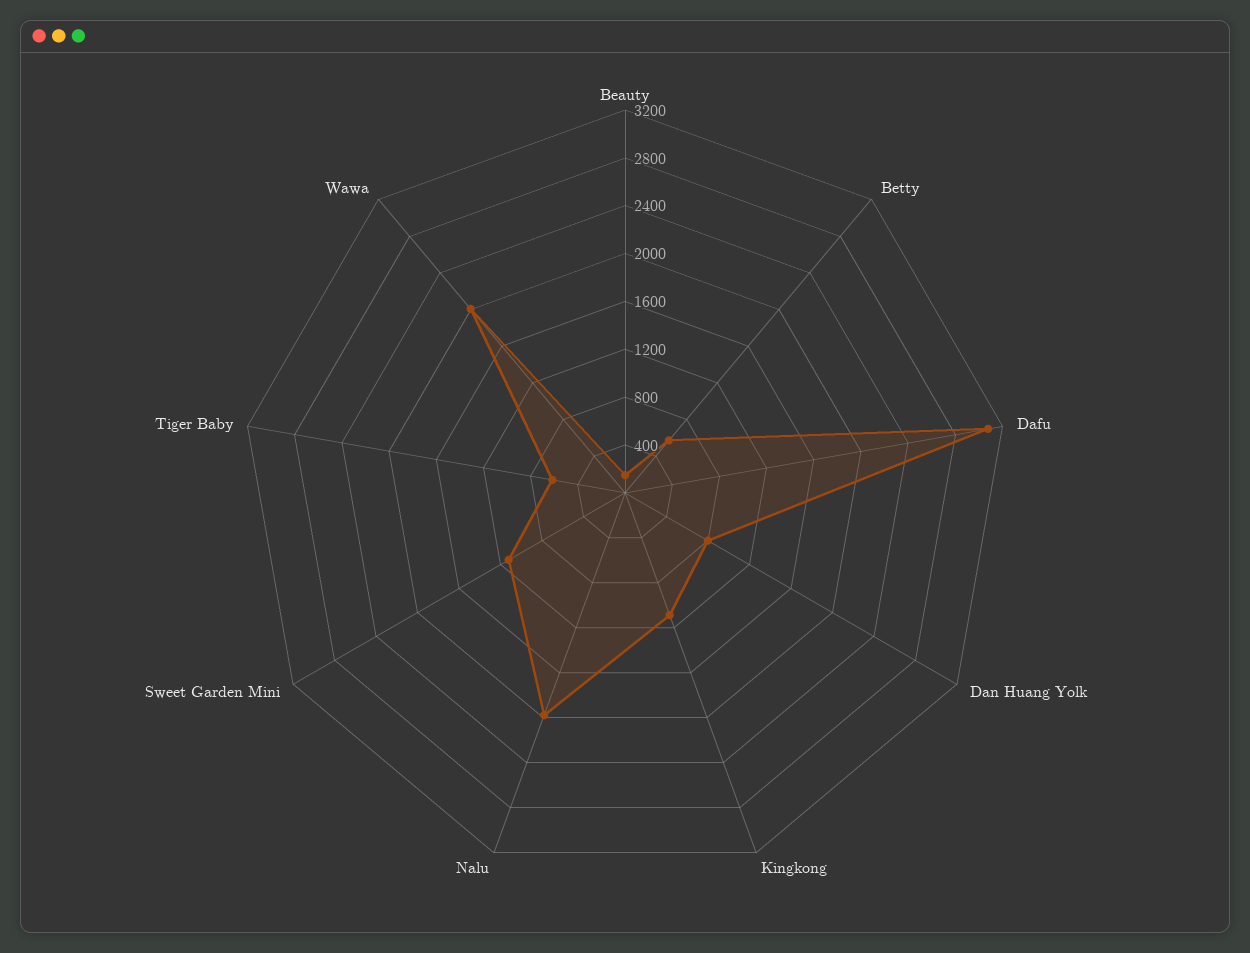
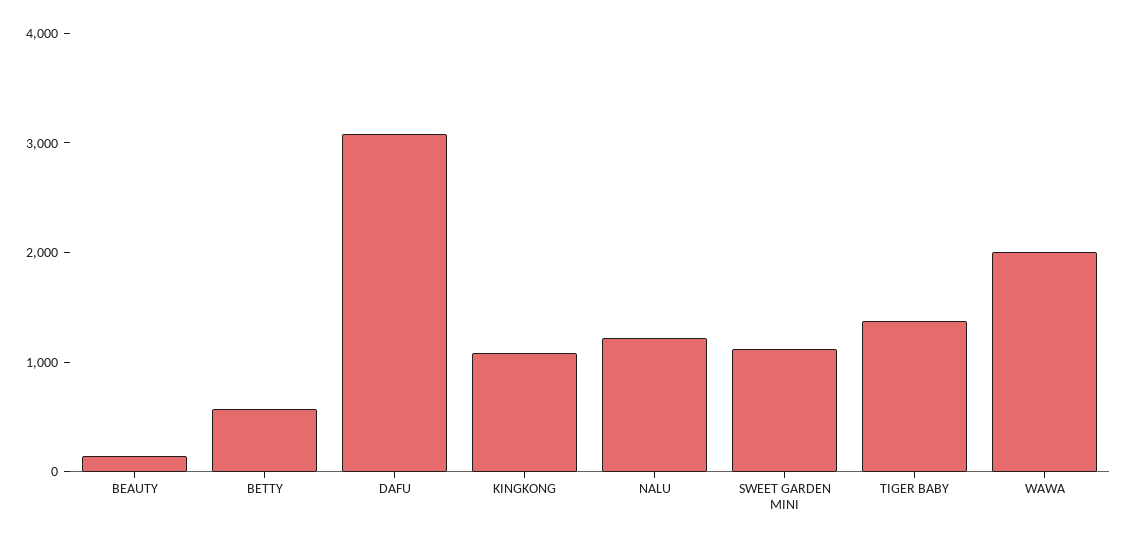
Dan Huang Yolk: 800 -> none
Nalu: 2000 -> 1200
Tiger Baby: 600 -> 1400

